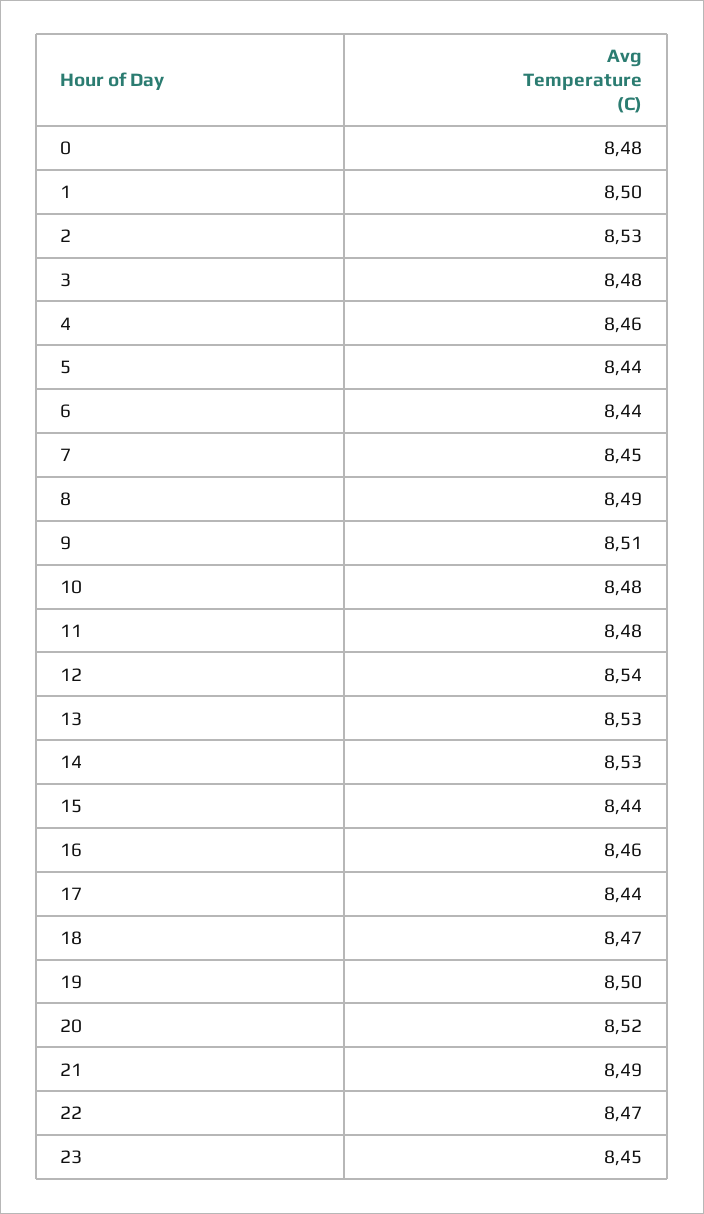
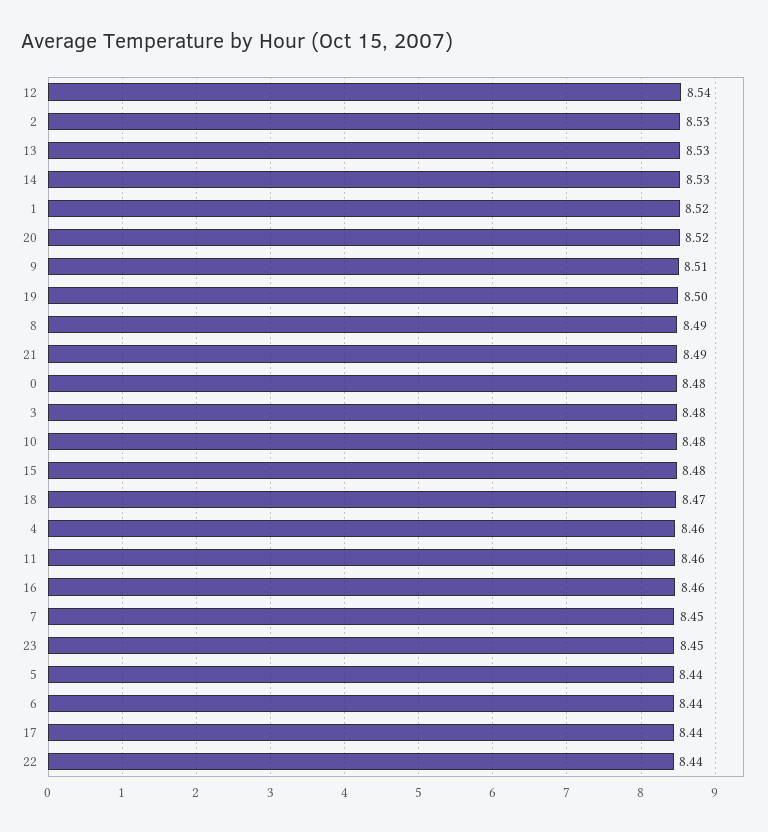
1: 8.5 -> 8.52
11: 8.48 -> 8.46
15: 8.44 -> 8.48
22: 8.47 -> 8.44

